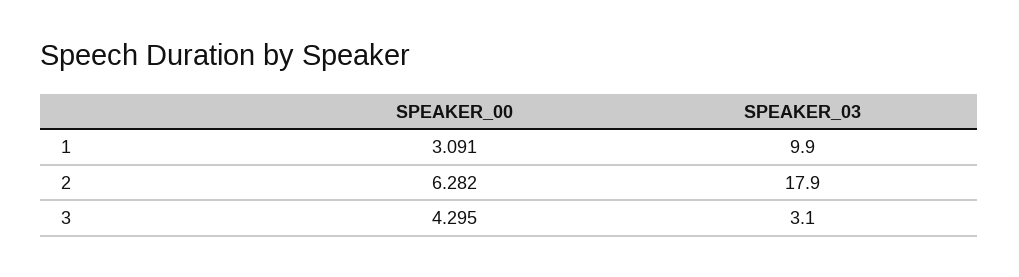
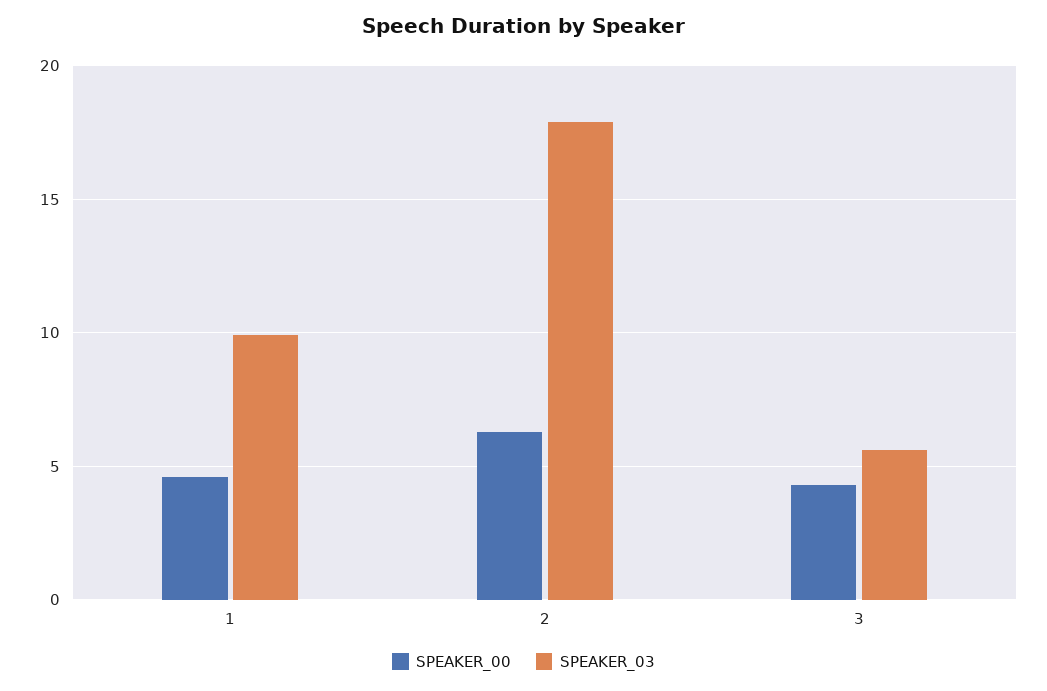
SPEAKER_00, 1: 3.091 -> 4.5
SPEAKER_03, 3: 3.1 -> 5.5

